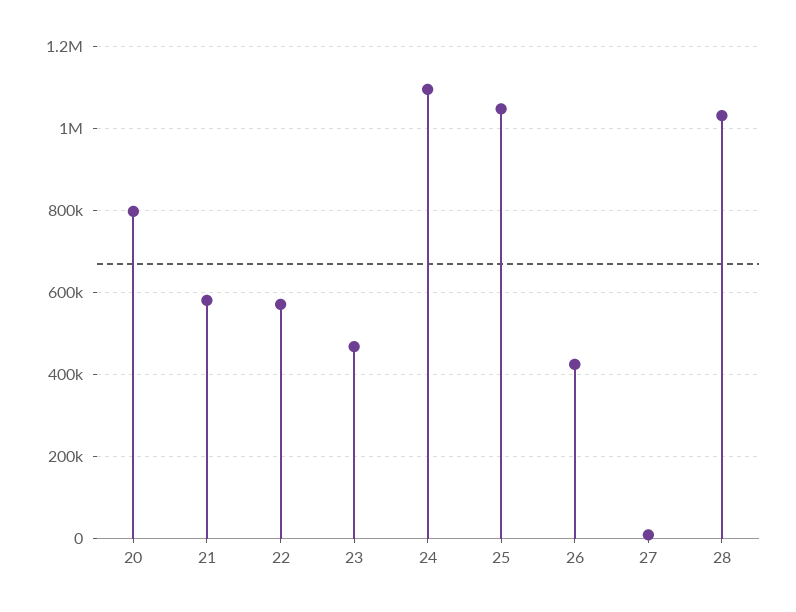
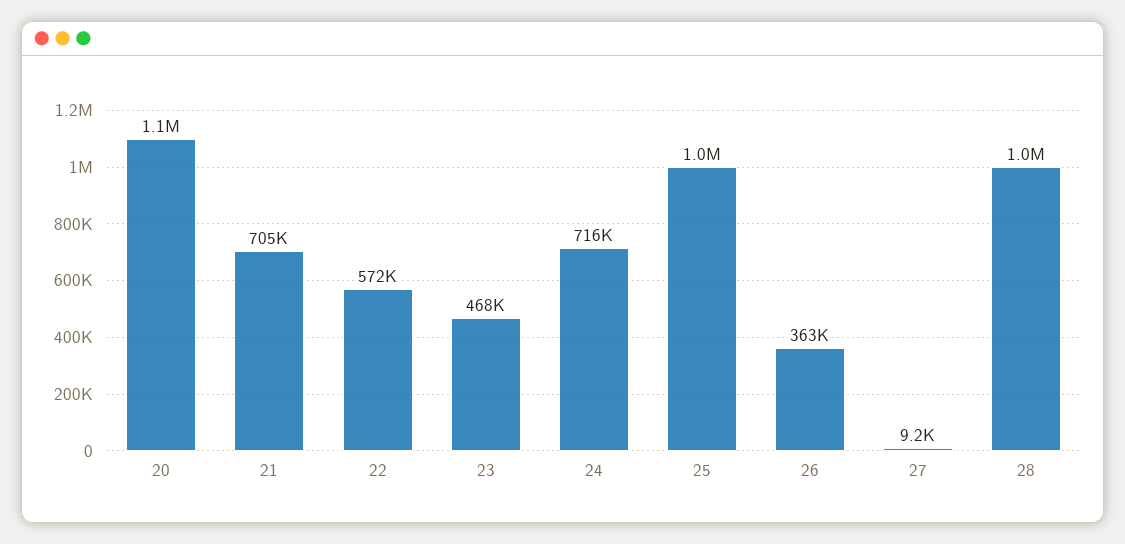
20: 800000 -> 1100000
21: 580000 -> 705000
24: 1100000 -> 716000
26: 420000 -> 363000

